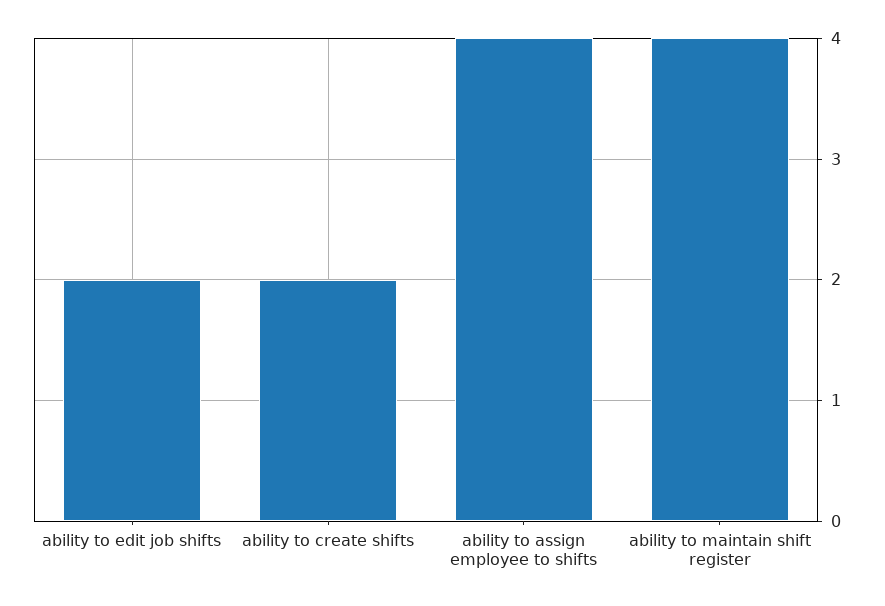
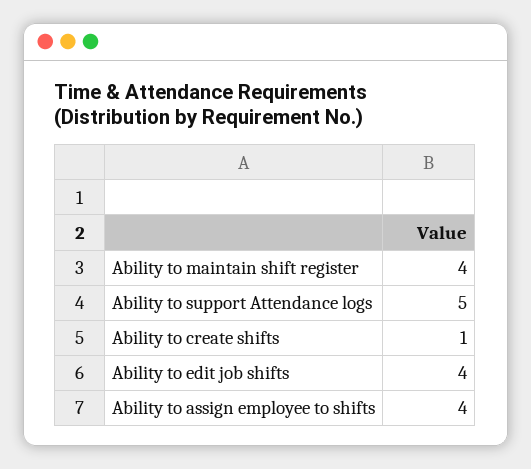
ability to edit job shifts: 2 -> 4
ability to create shifts: 2 -> 1
Ability to support Attendance logs: none -> 5

